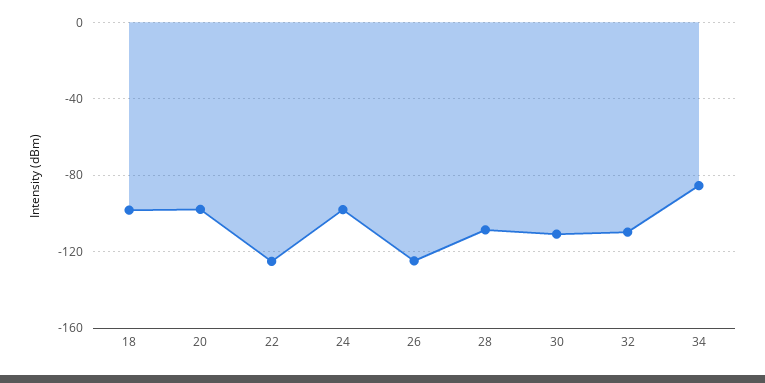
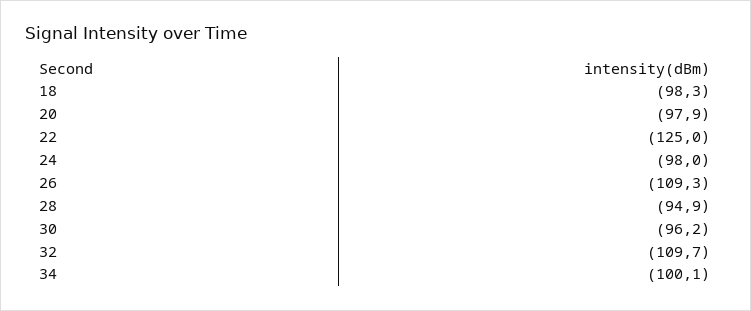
26: -125 -> -109.3
28: -110 -> -94.9
30: -110 -> -96.2
34: -85 -> -100.1

